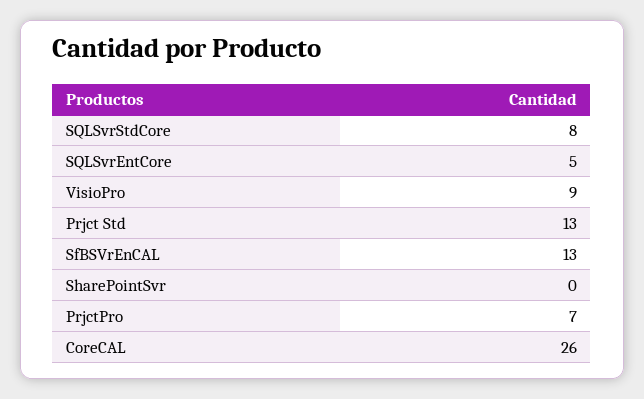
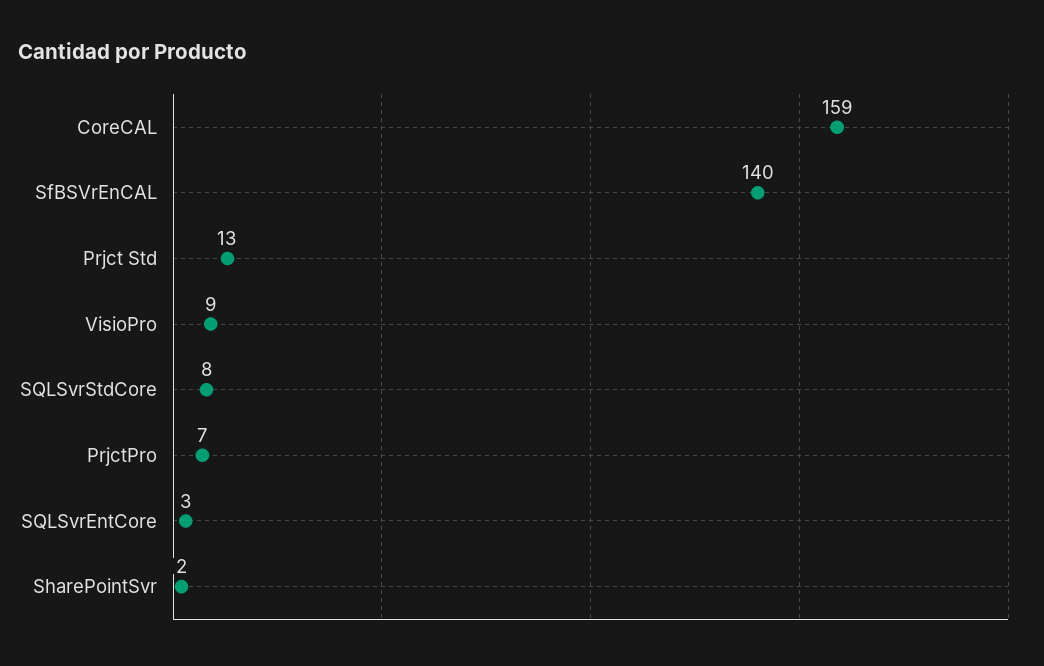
SQLSvrEntCore: 5 -> 3
SfBSVrEnCAL: 13 -> 140
SharePointSvr: 0 -> 2
CoreCAL: 26 -> 159

